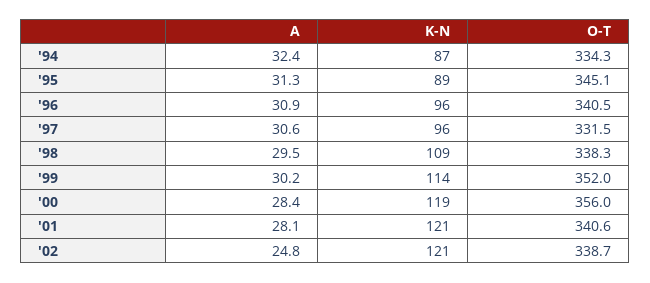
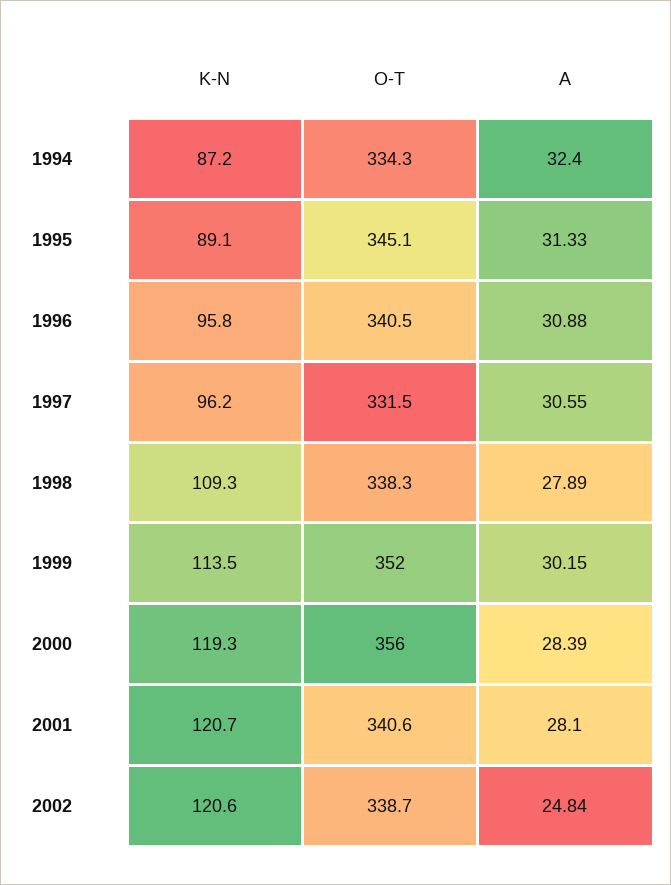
A, '98: 29.5 -> 27.89

